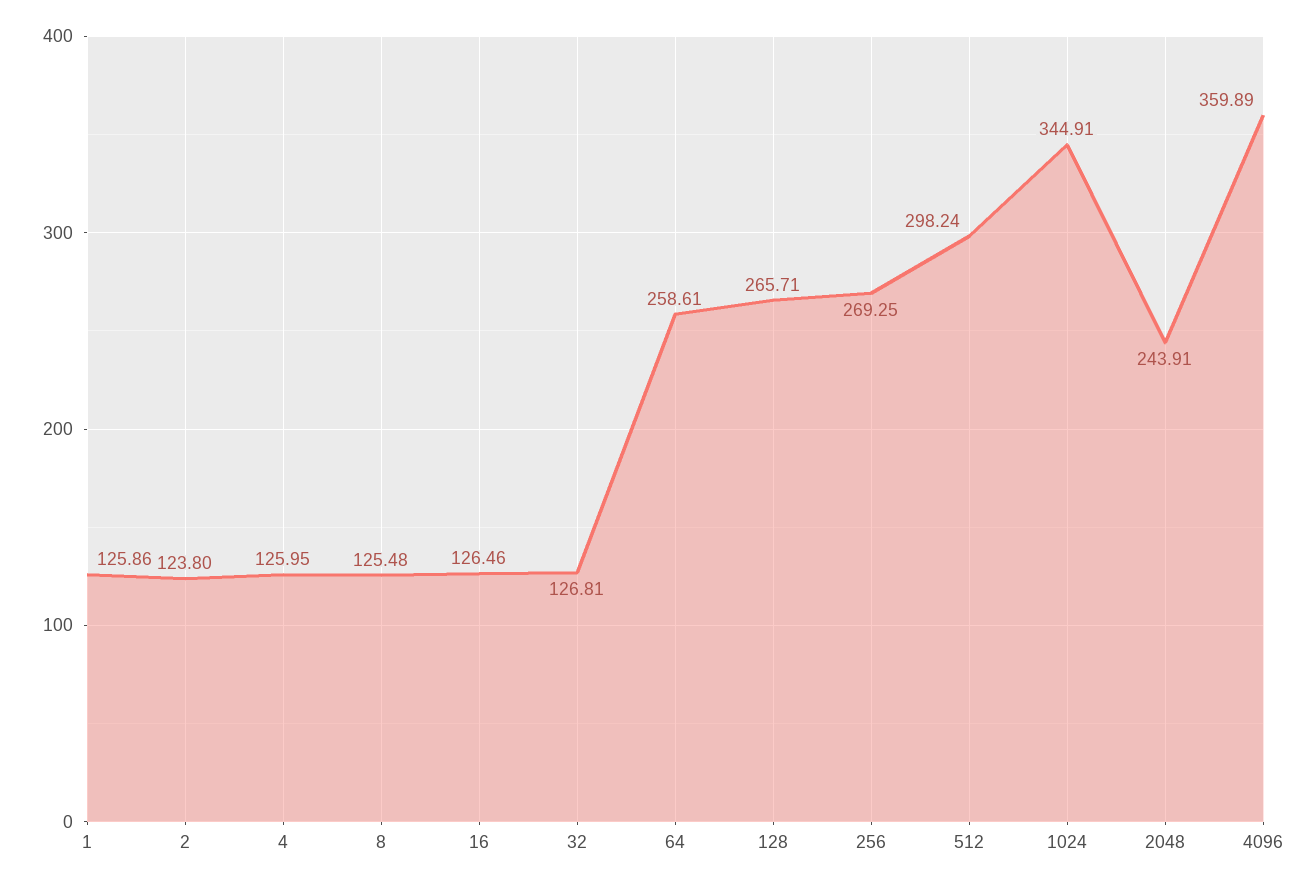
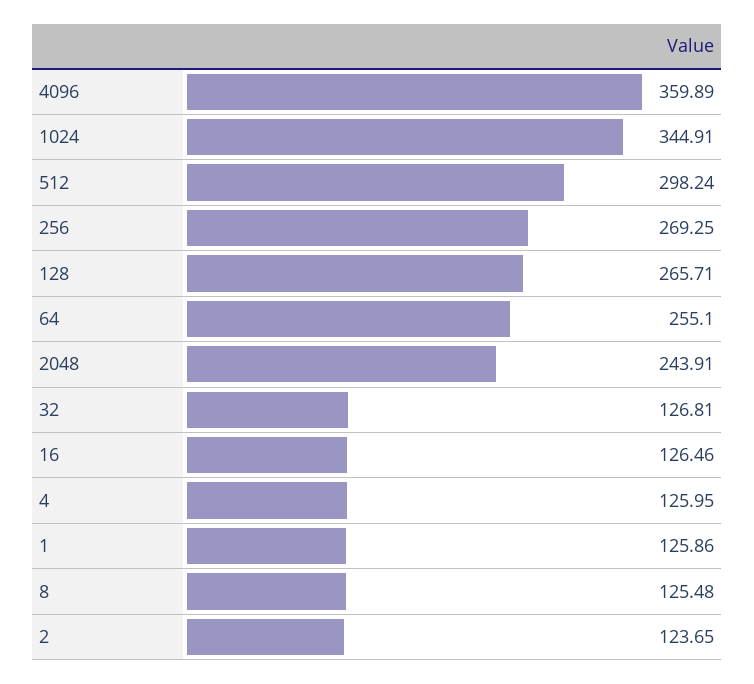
2: 123.8 -> 123.65
64: 258.61 -> 255.1

